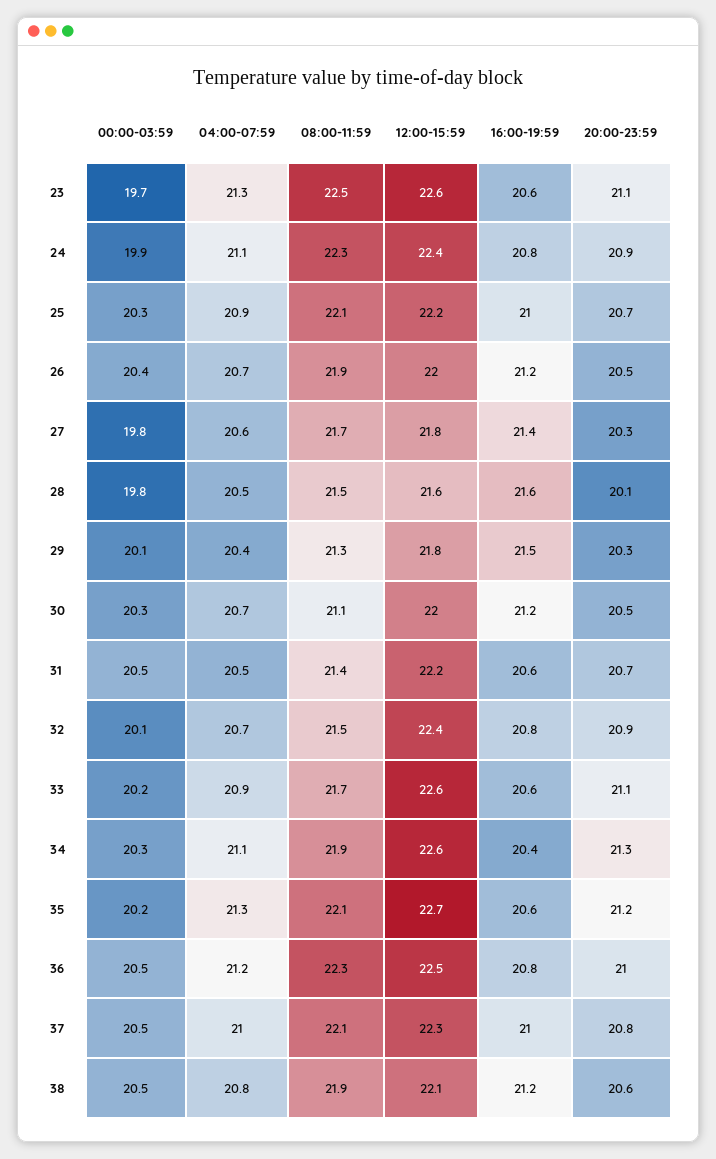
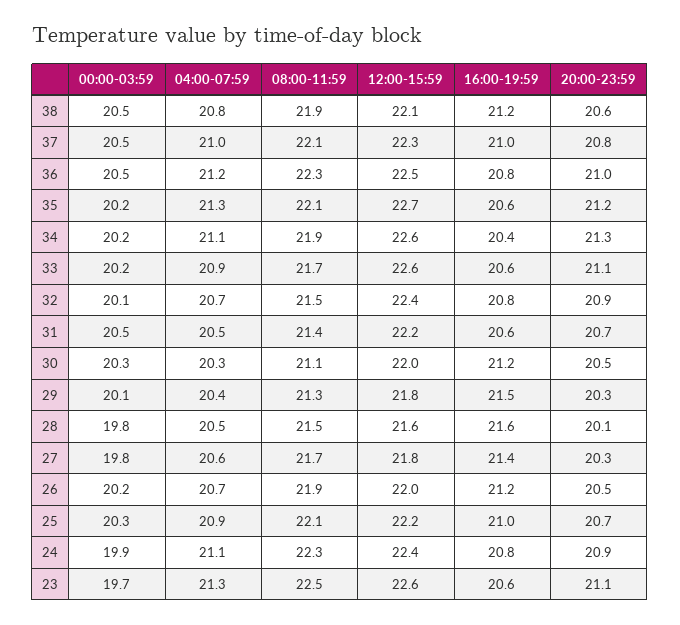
00:00-03:59, 26: 20.4 -> 20.2
04:00-07:59, 30: 20.7 -> 20.3
00:00-03:59, 34: 20.3 -> 20.2

